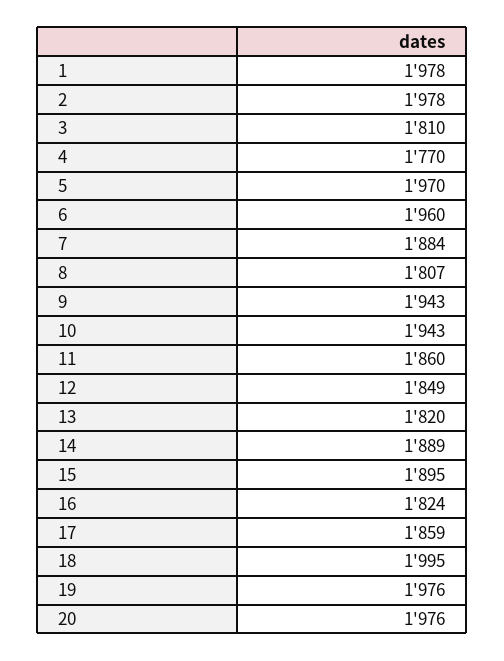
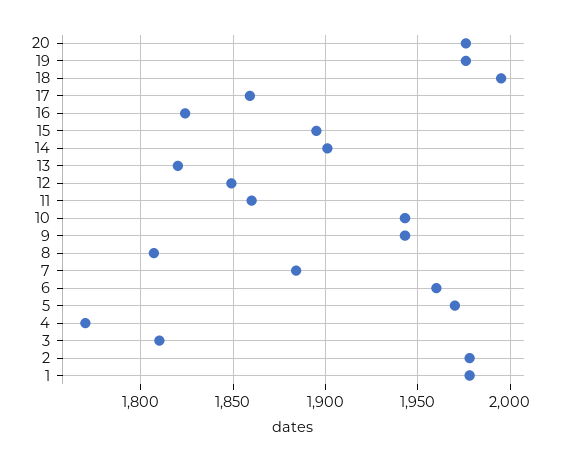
14: 1889 -> 1900

